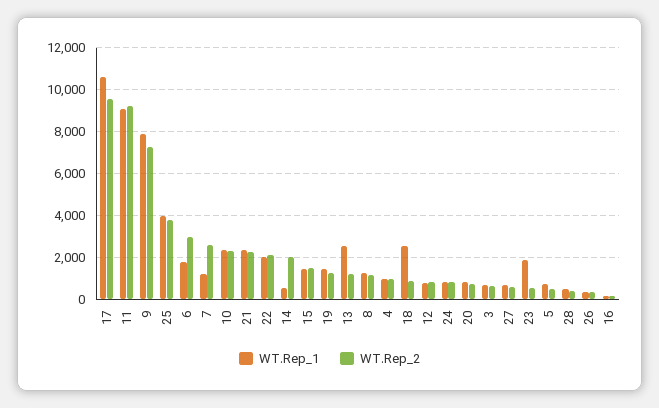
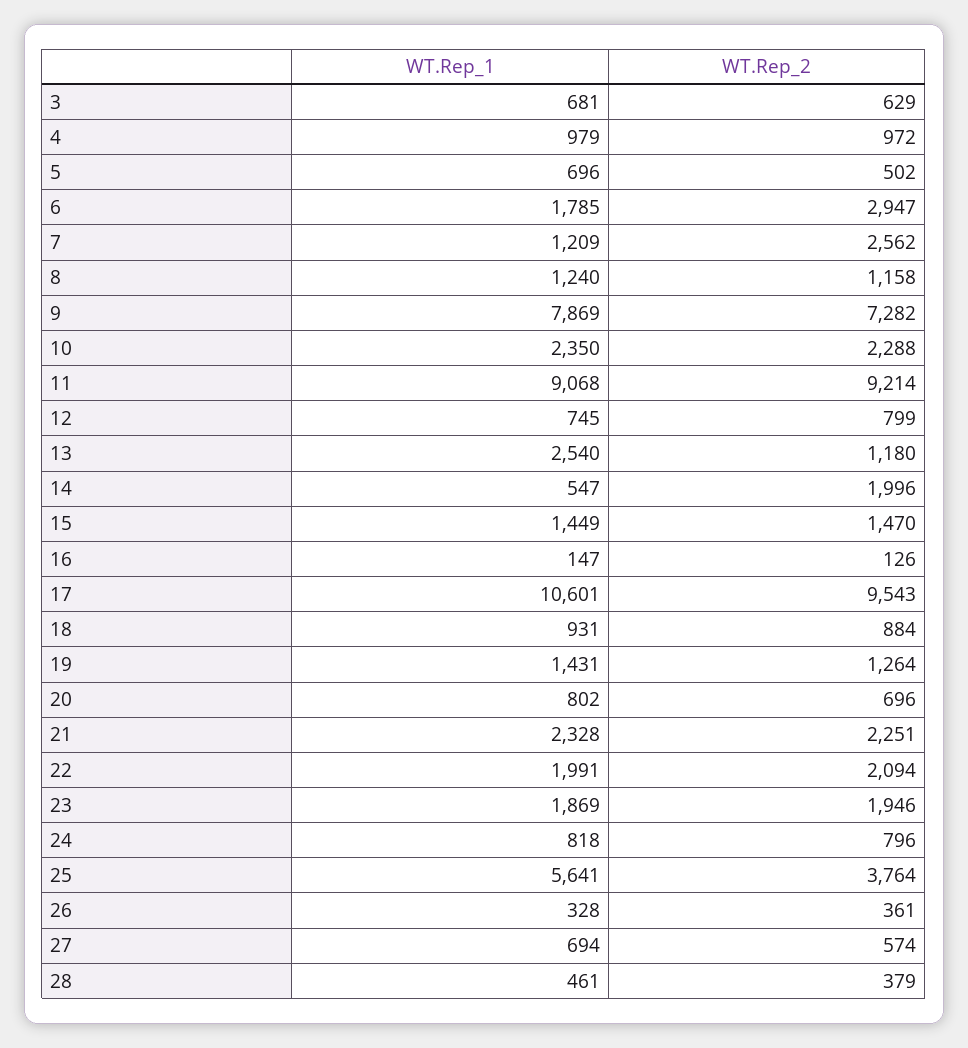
WT.Rep_1, 25: 4000 -> 5641
WT.Rep_1, 18: 2500 -> 931
WT.Rep_2, 23: 500 -> 1946

